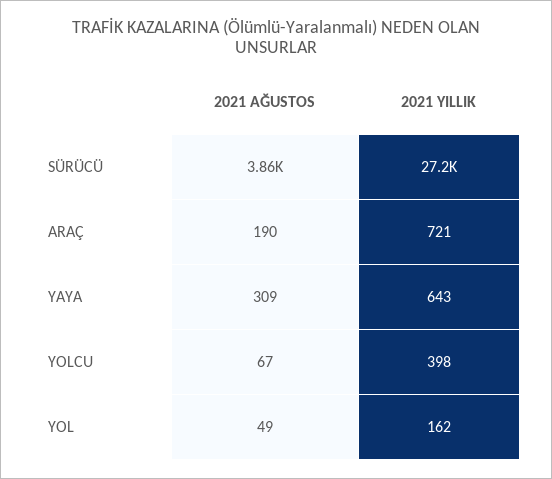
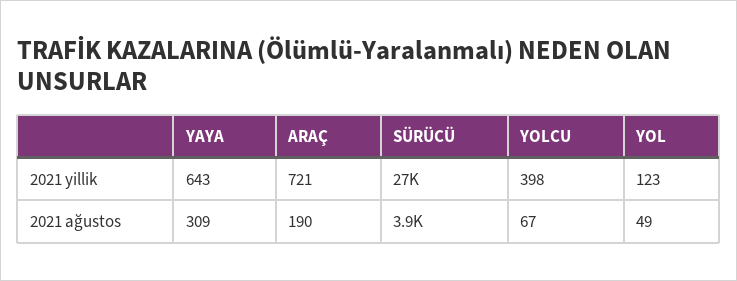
2021 YILLIK, YOL: 162 -> 123

